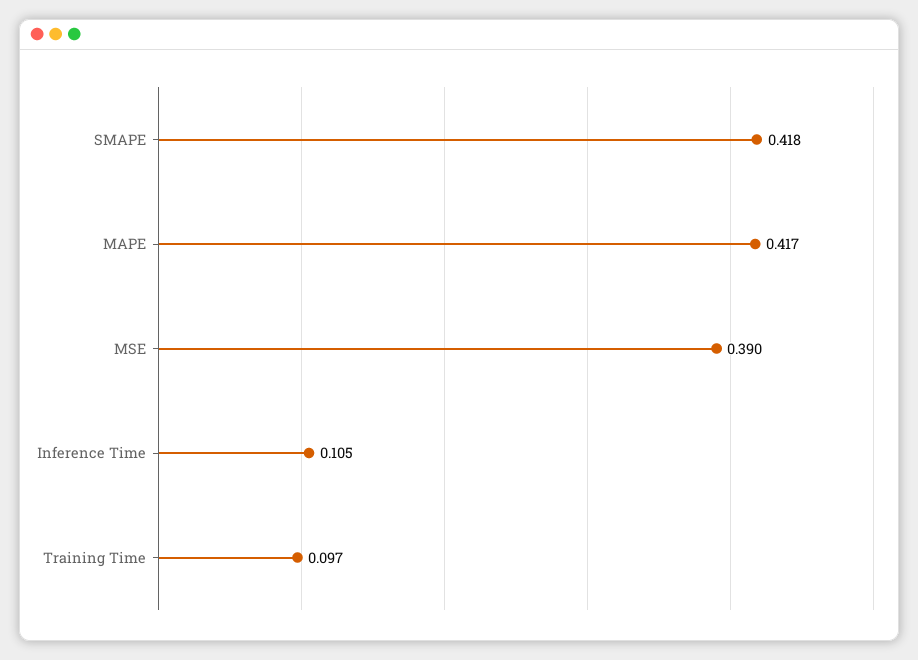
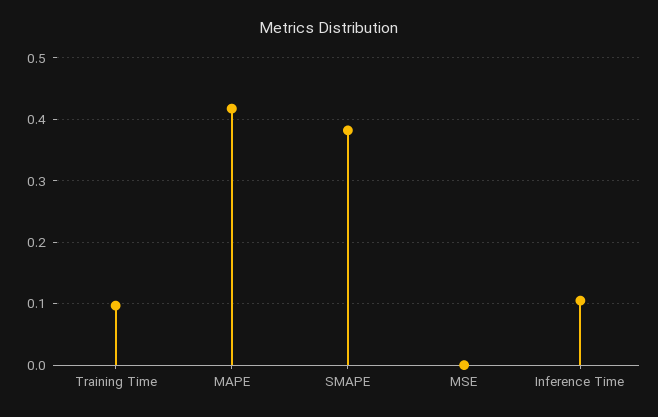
SMAPE: 0.418 -> 0.38
MSE: 0.39 -> 0

